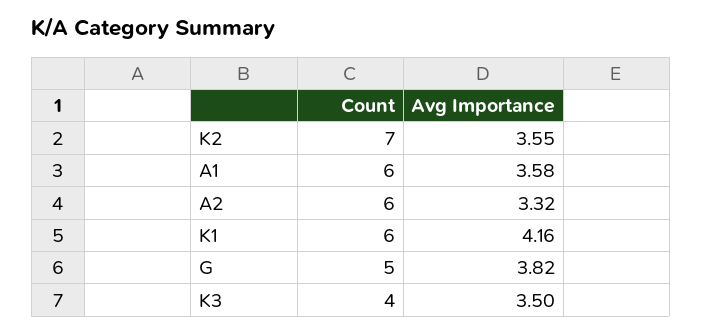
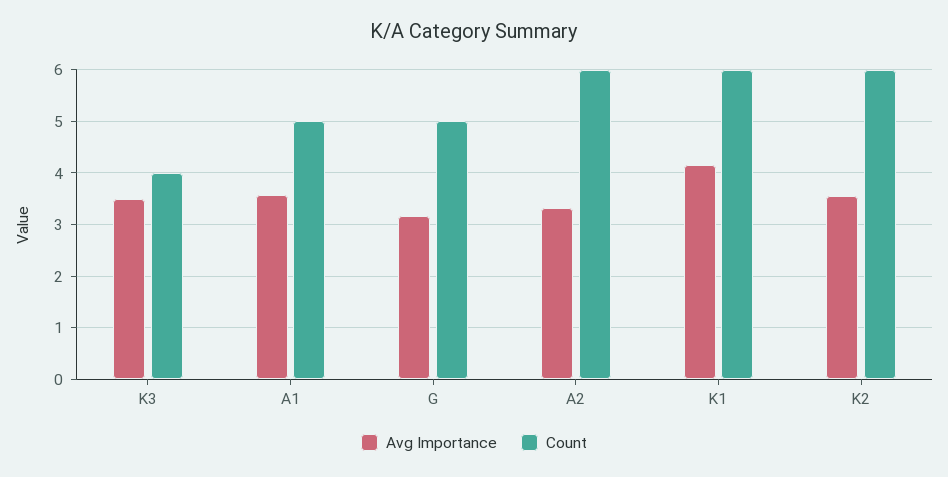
Count, K2: 7 -> 6
Count, A1: 6 -> 5
Avg Importance, G: 3.82 -> 3.2

